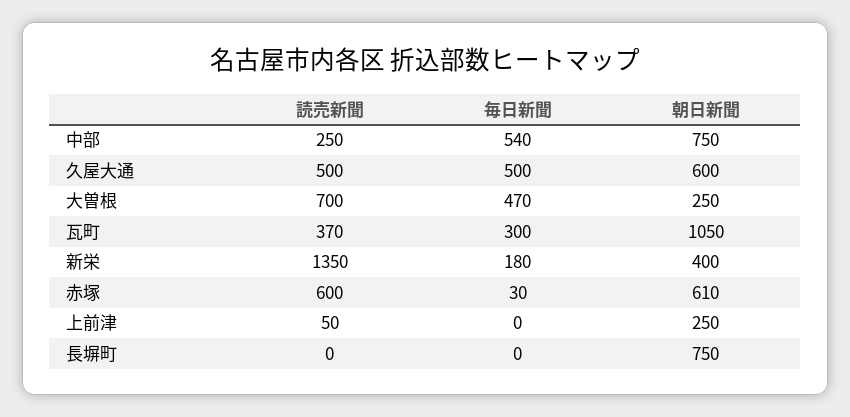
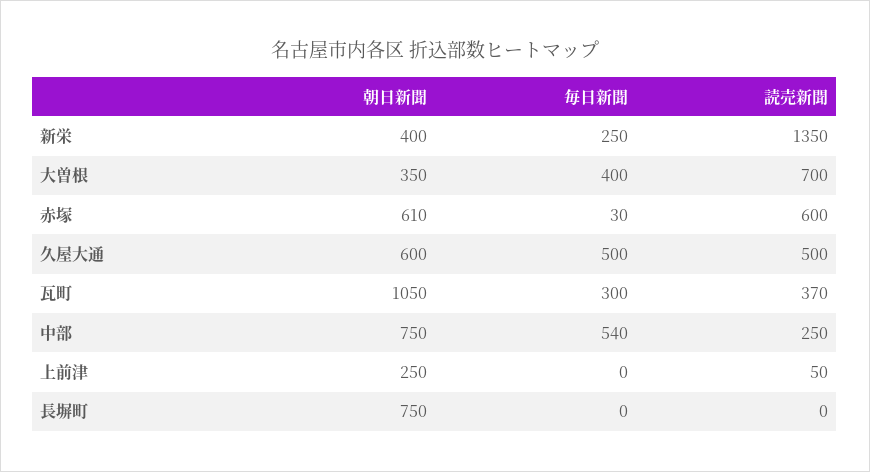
毎日新聞, 大曽根: 470 -> 400
朝日新聞, 大曽根: 250 -> 350
毎日新聞, 新栄: 180 -> 250

